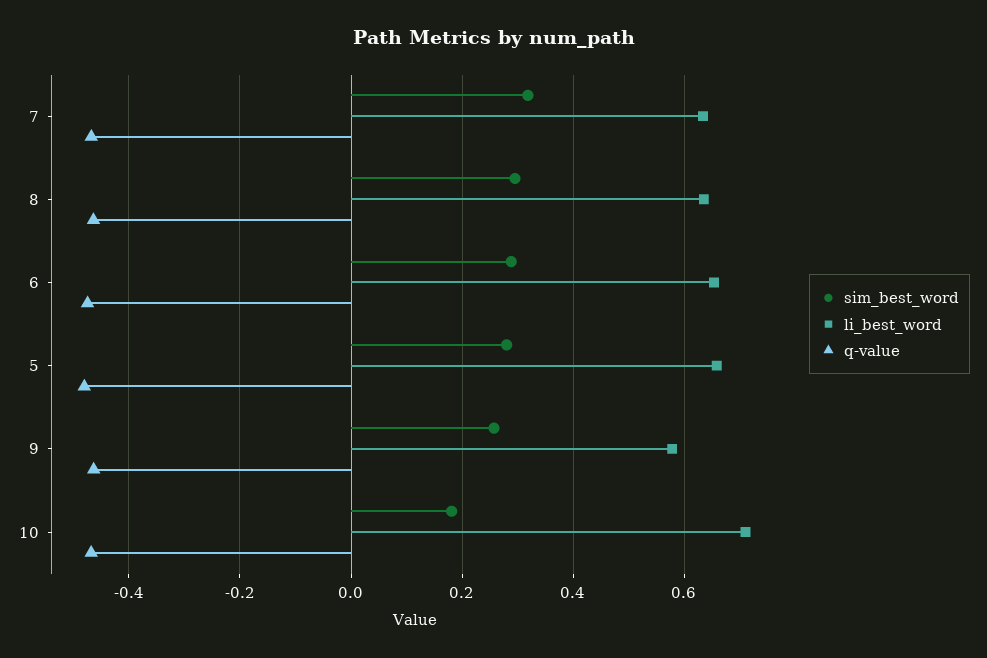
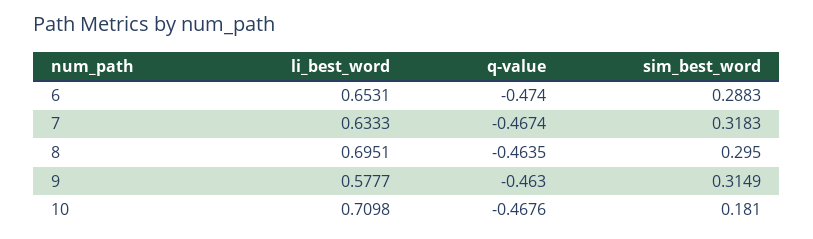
li_best_word, 8: 0.64 -> 0.6951
sim_best_word, 5: 0.28 -> none
li_best_word, 5: 0.66 -> none
q-value, 5: -0.48 -> none
sim_best_word, 9: 0.26 -> 0.3149

